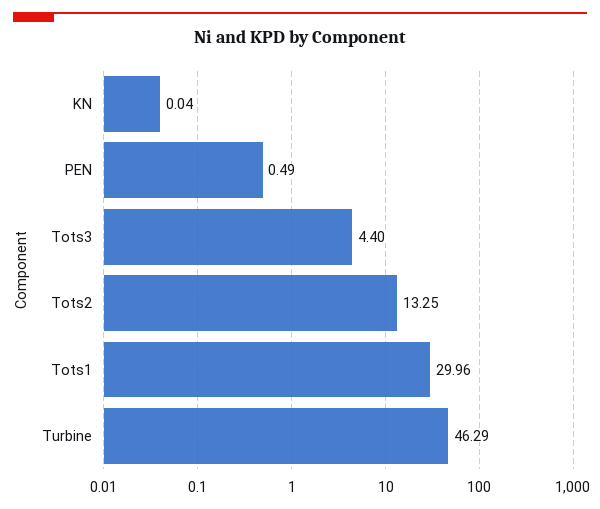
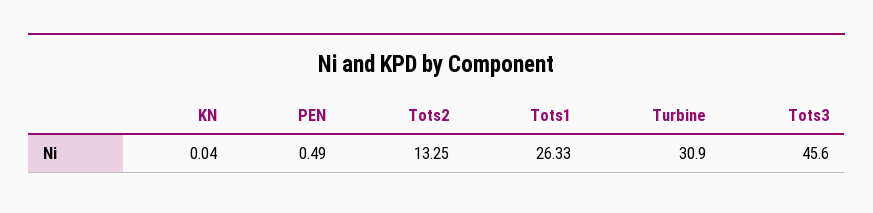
Tots3: 4.4 -> 45.6
Tots1: 29.96 -> 26.33
Turbine: 46.29 -> 30.9

